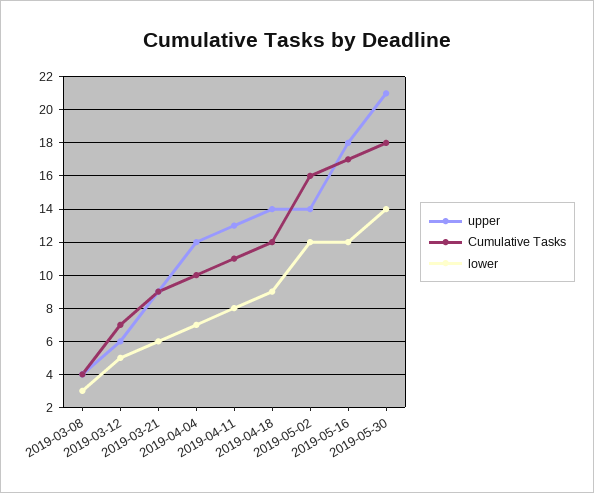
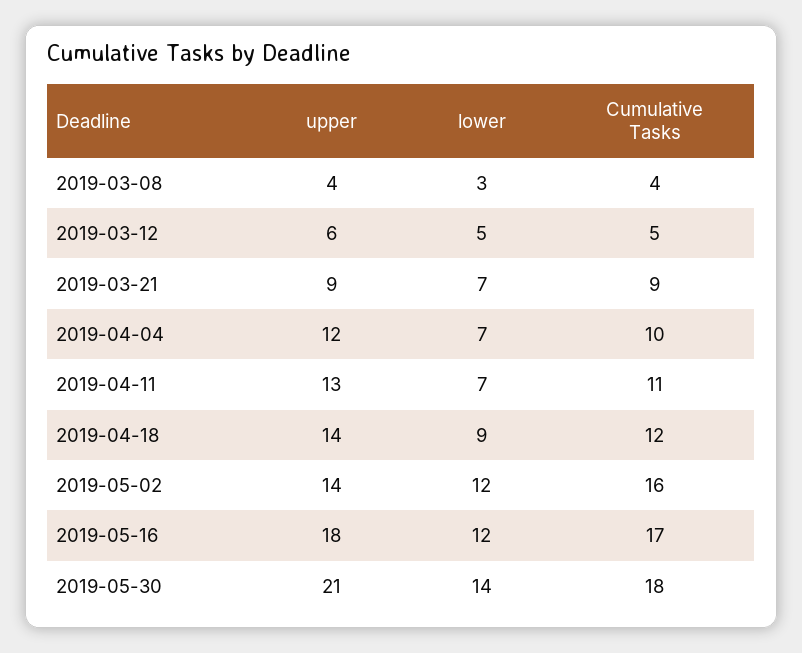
Cumulative Tasks, 2019-03-12: 7 -> 5
lower, 2019-03-21: 6 -> 7
lower, 2019-04-11: 8 -> 7

